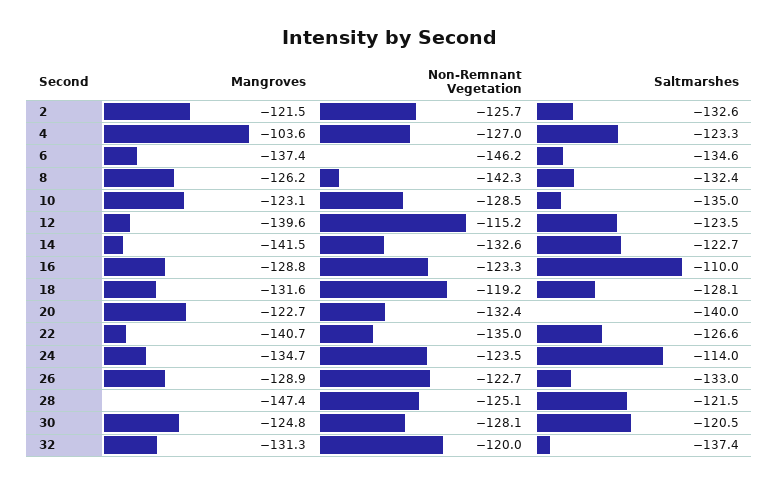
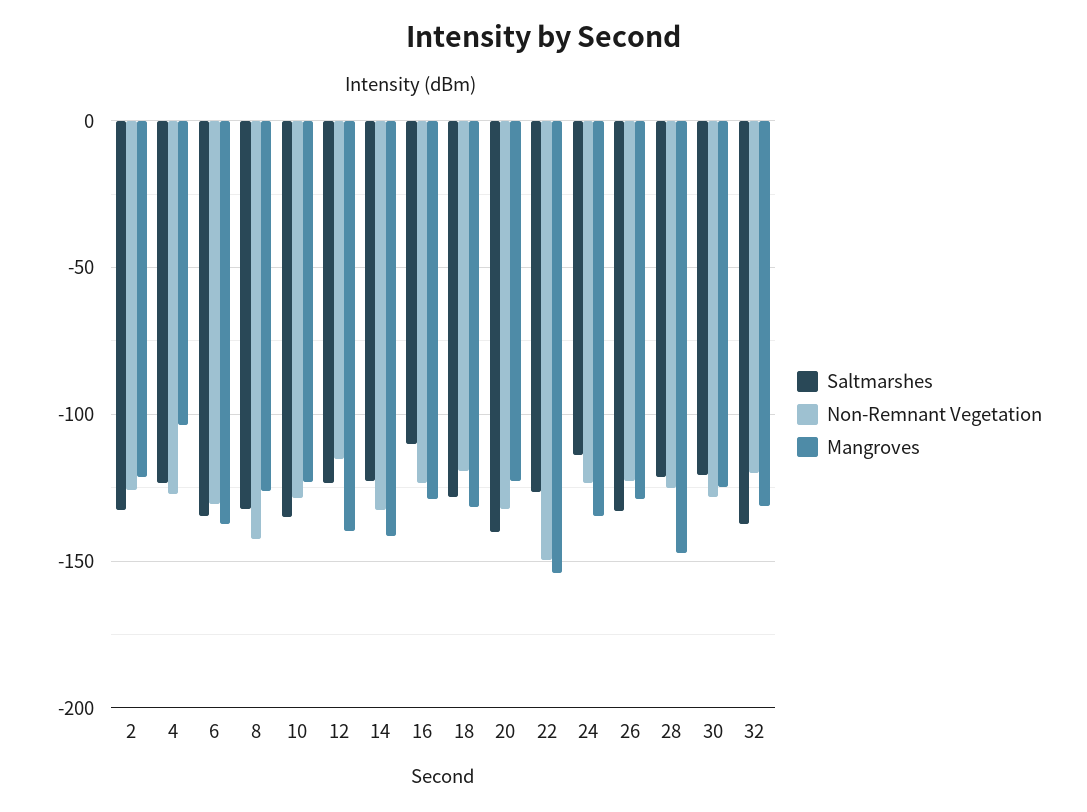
Non-Remnant Vegetation, 6: -146.2 -> -130
Mangroves, 22: -140.7 -> -155
Non-Remnant Vegetation, 22: -135 -> -150

